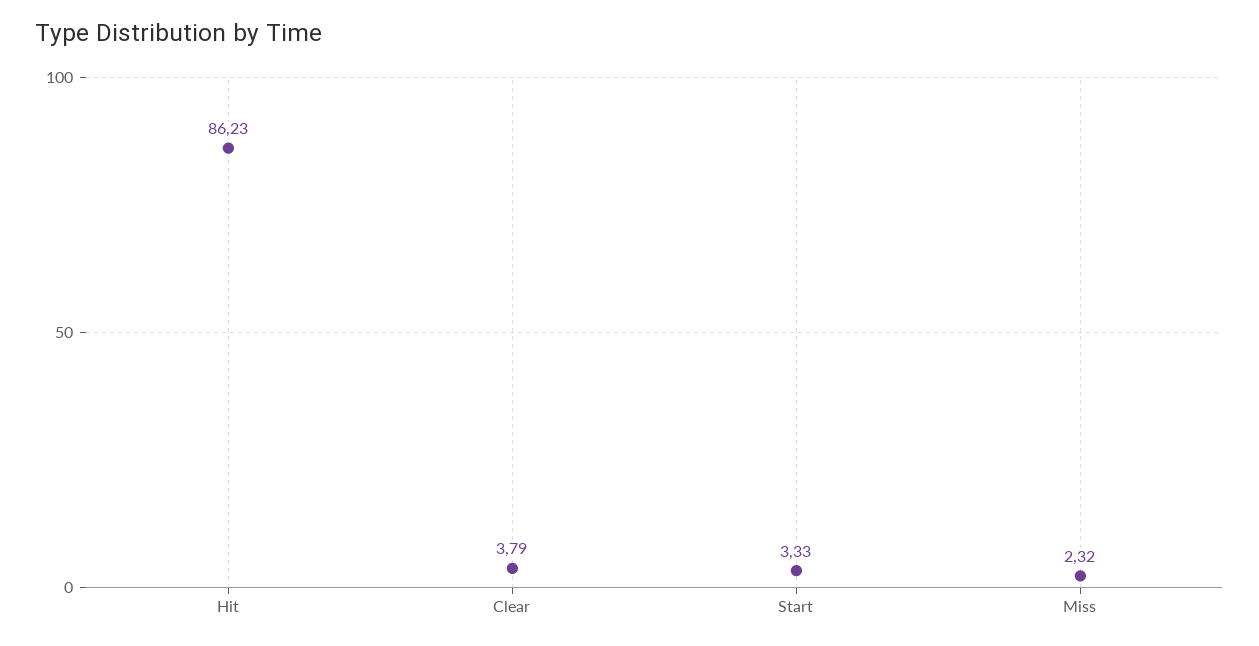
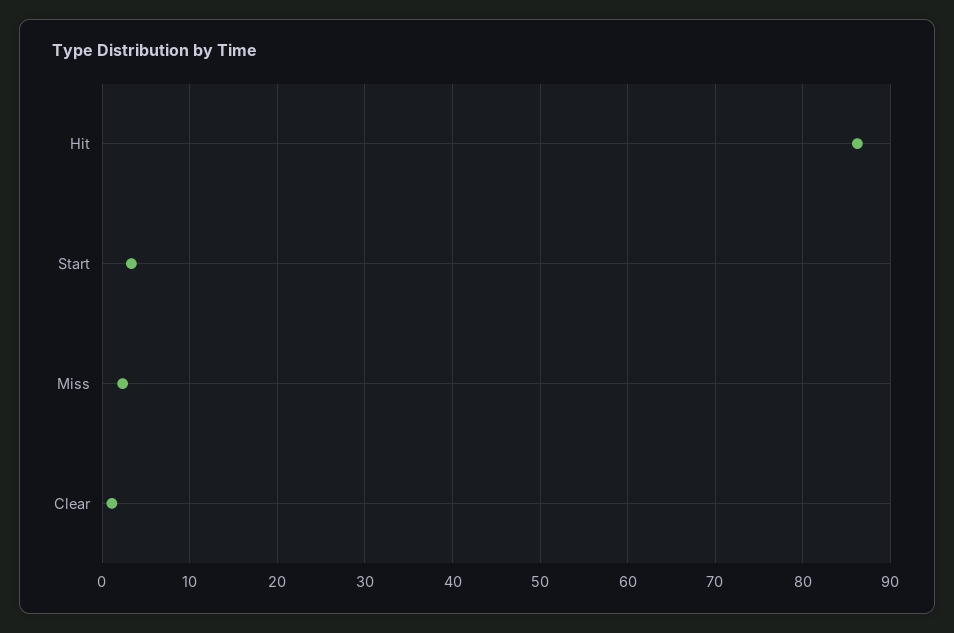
Clear: 3.79 -> 1

